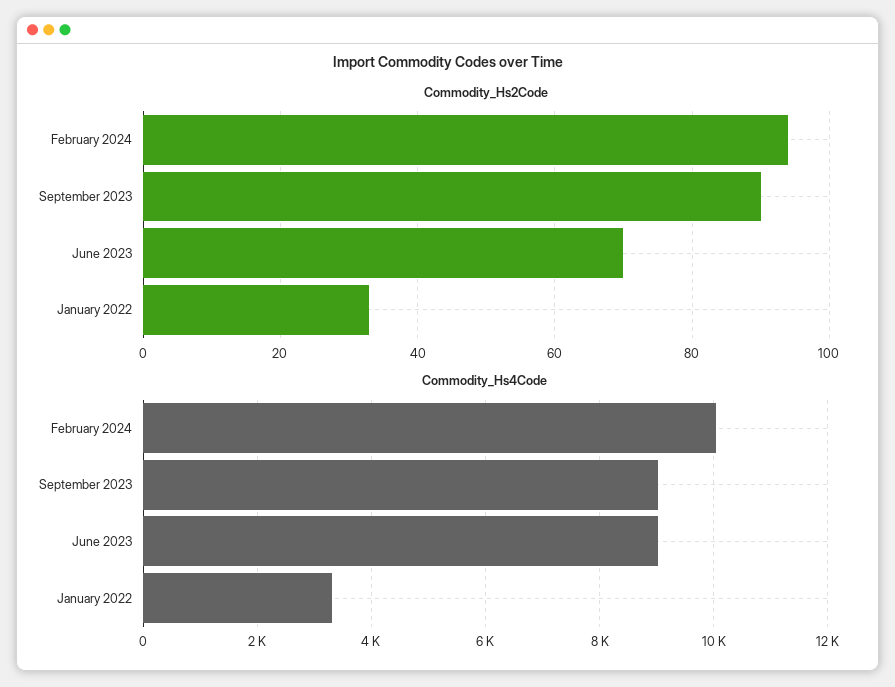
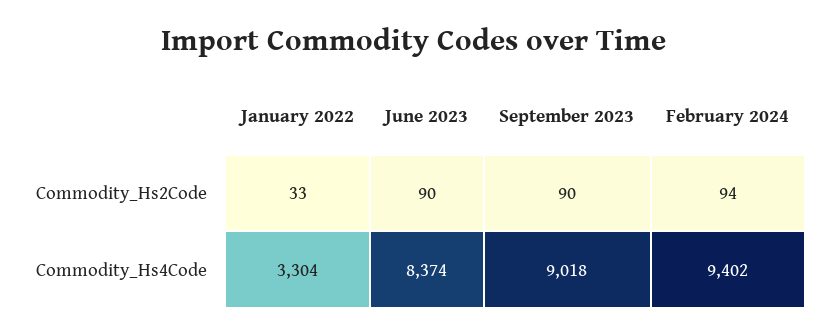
Commodity_Hs2Code, June 2023: 70 -> 90
Commodity_Hs4Code, February 2024: 10000 -> 9402
Commodity_Hs4Code, June 2023: 9000 -> 8374

